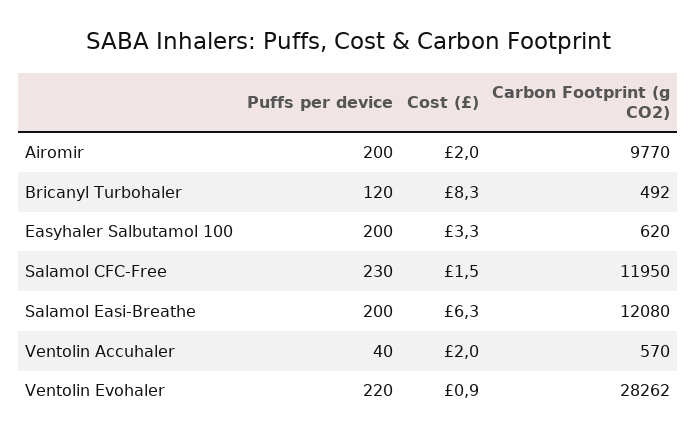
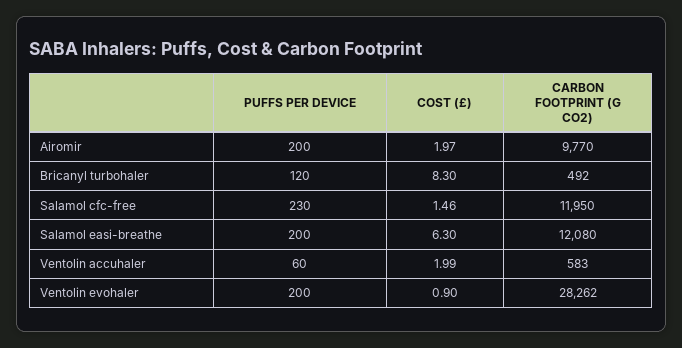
Puffs per device, Easyhaler Salbutamol 100: 200 -> none
Cost (£), Easyhaler Salbutamol 100: 3.3 -> none
Carbon Footprint (g CO2), Easyhaler Salbutamol 100: 620 -> none
Puffs per device, Ventolin Accuhaler: 40 -> 60
Carbon Footprint (g CO2), Ventolin Accuhaler: 570 -> 583
Puffs per device, Ventolin Evohaler: 220 -> 200

